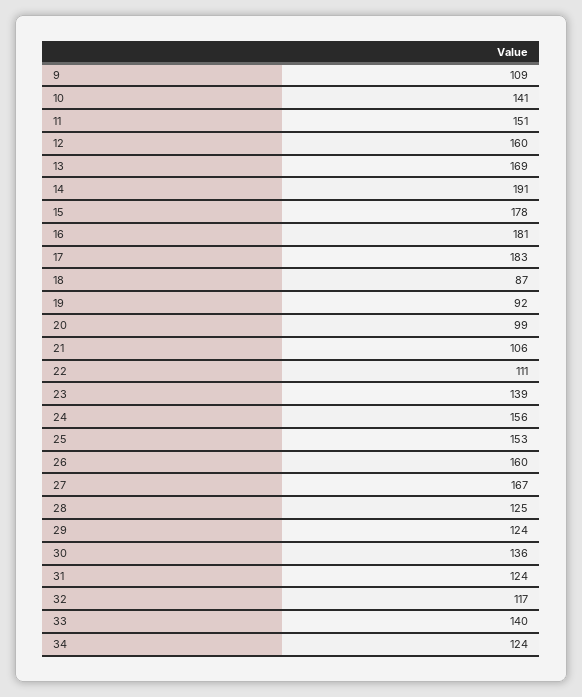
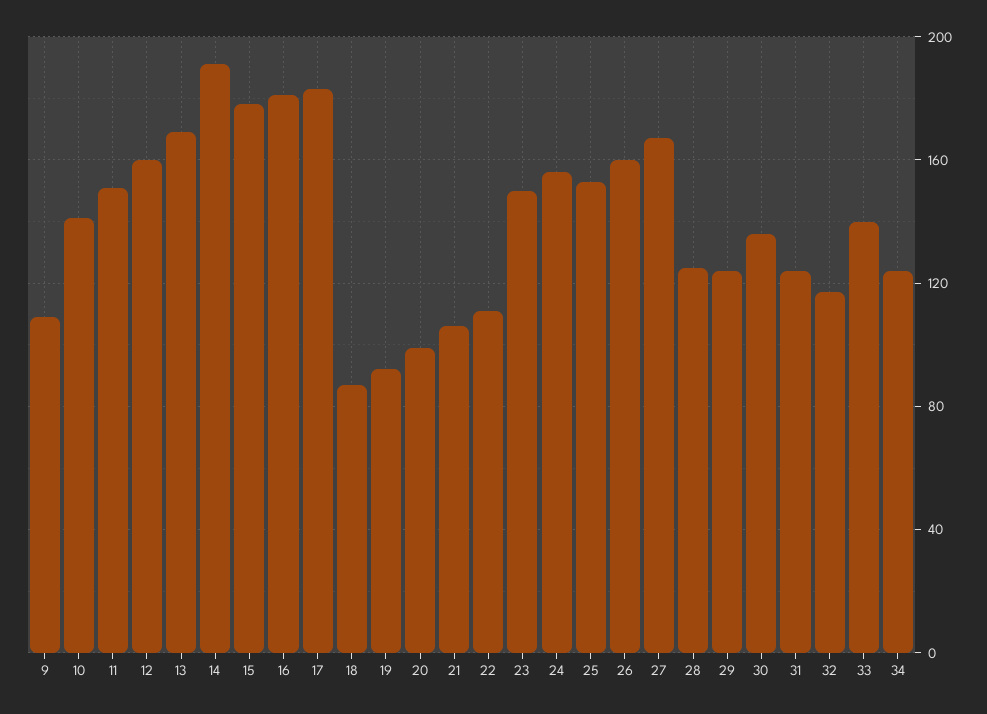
23: 139 -> 150

